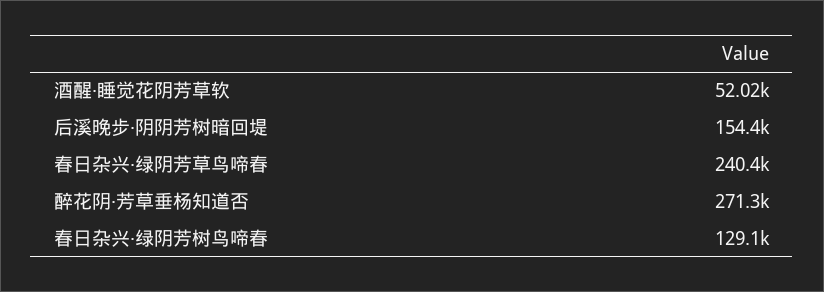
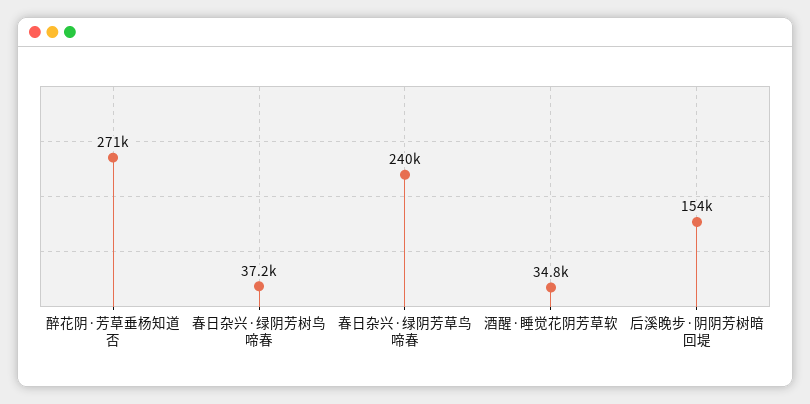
酒醒·睡觉花阴芳草软: 52020 -> 34800
春日杂兴·绿阴芳树鸟啼春: 129100 -> 37200

